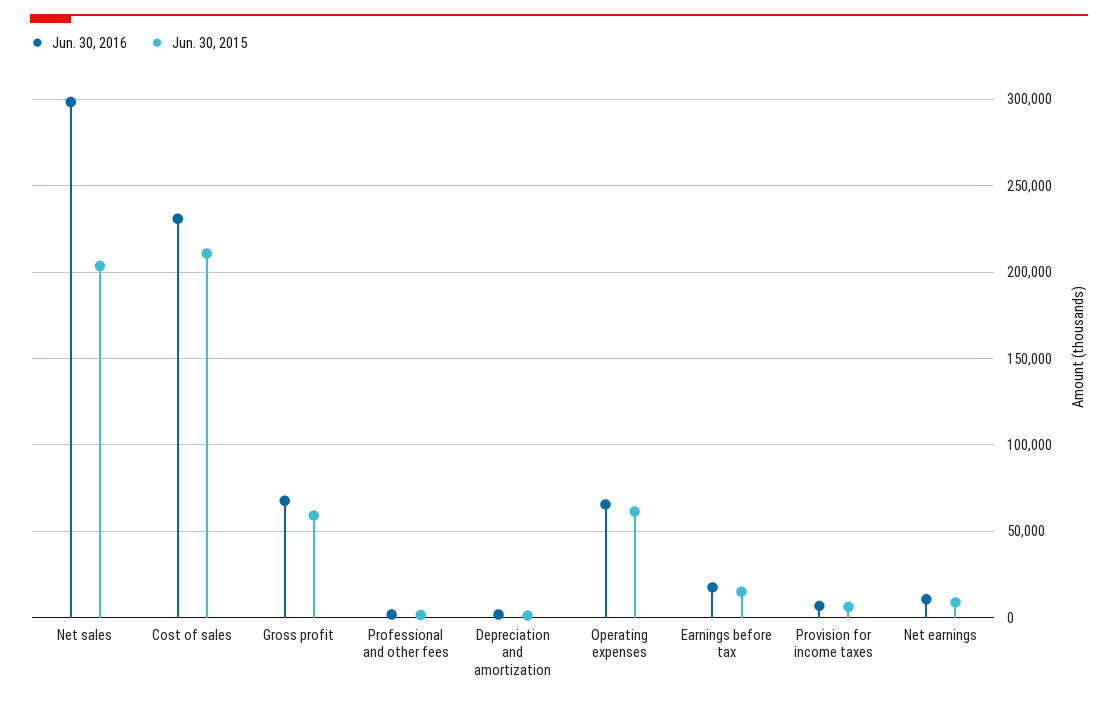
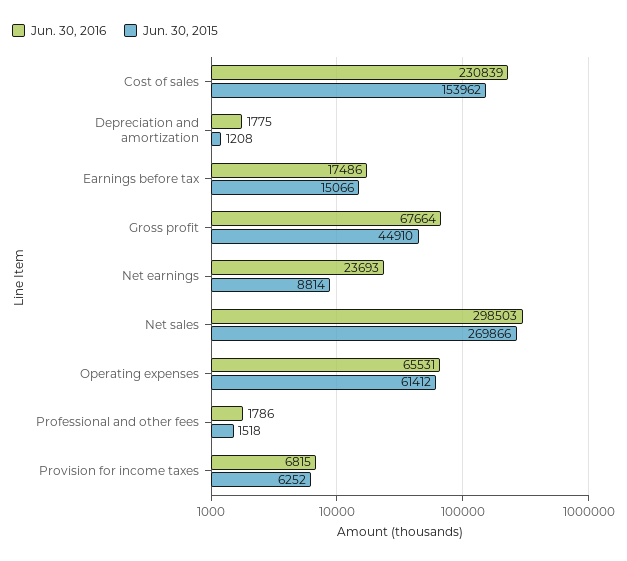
Jun. 30, 2015, Net sales: 205000 -> 269866
Jun. 30, 2015, Cost of sales: 210000 -> 153962
Jun. 30, 2015, Gross profit: 60000 -> 44910
Jun. 30, 2016, Net earnings: 10000 -> 23693

